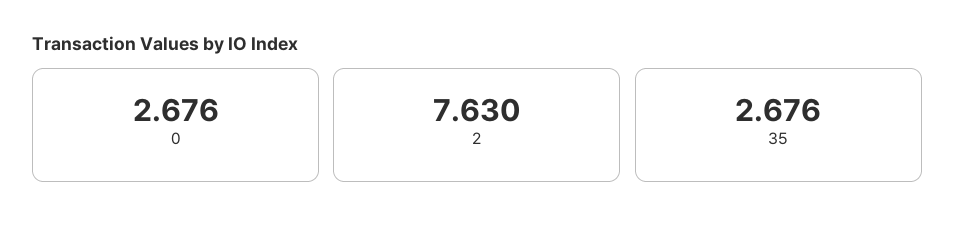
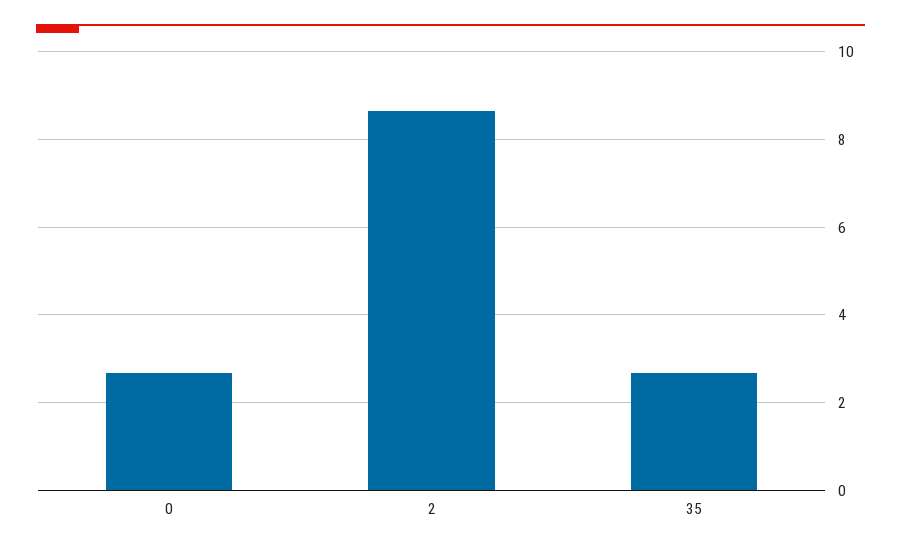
2: 7.63 -> 8.6

